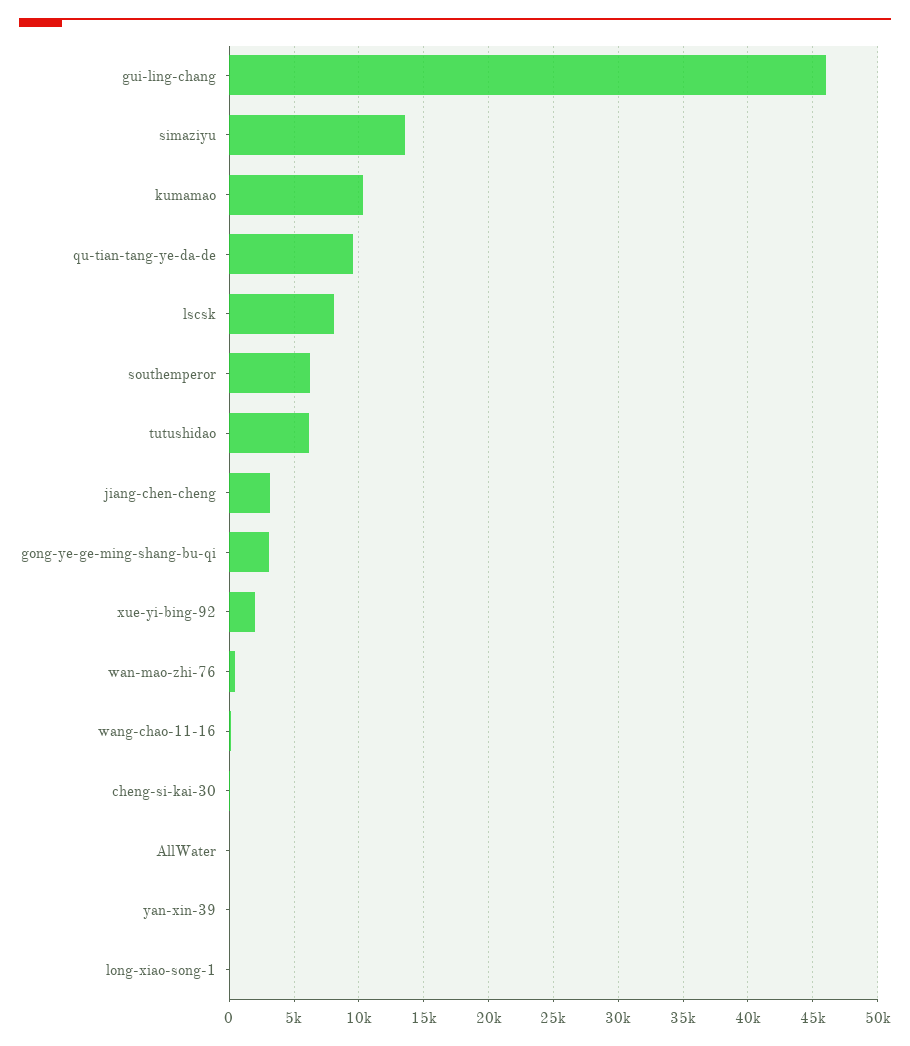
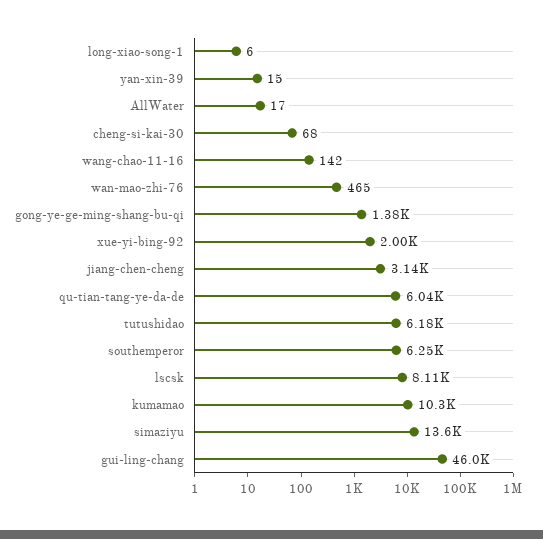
qu-tian-tang-ye-da-de: 9500 -> 6040
gong-ye-ge-ming-shang-bu-qi: 3000 -> 1380

